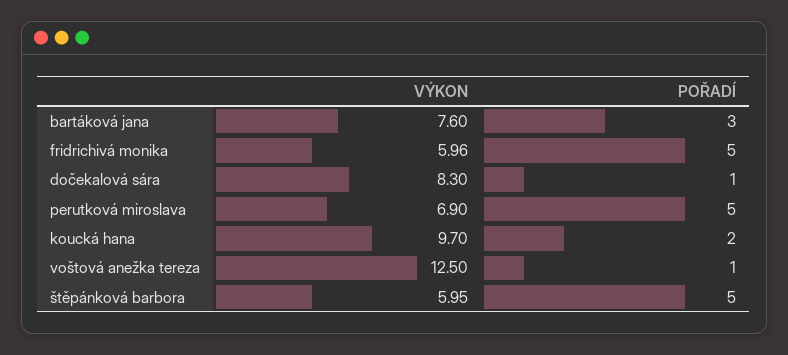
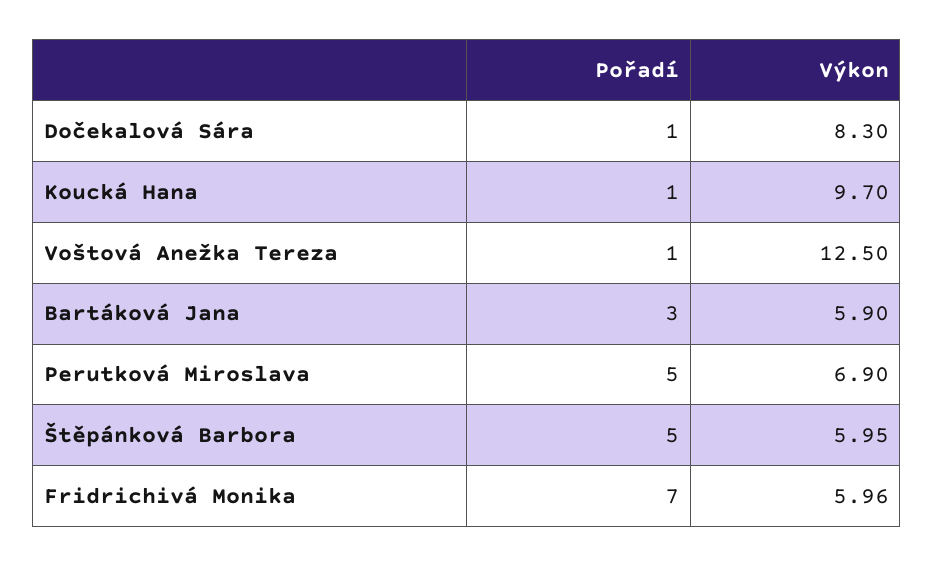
VÝKON, bartáková jana: 7.6 -> 5.9
POŘADÍ, fridrichivá monika: 5 -> 7
POŘADÍ, koucká hana: 2 -> 1

